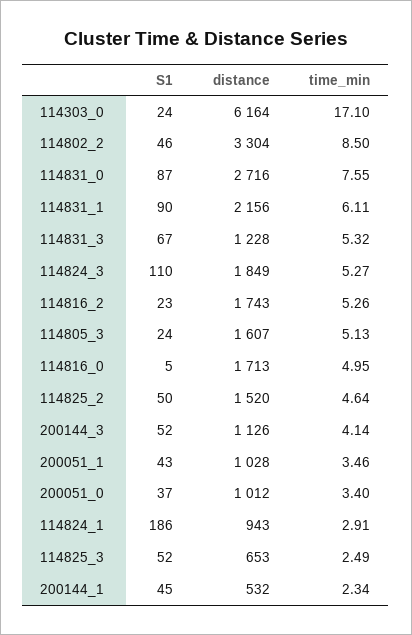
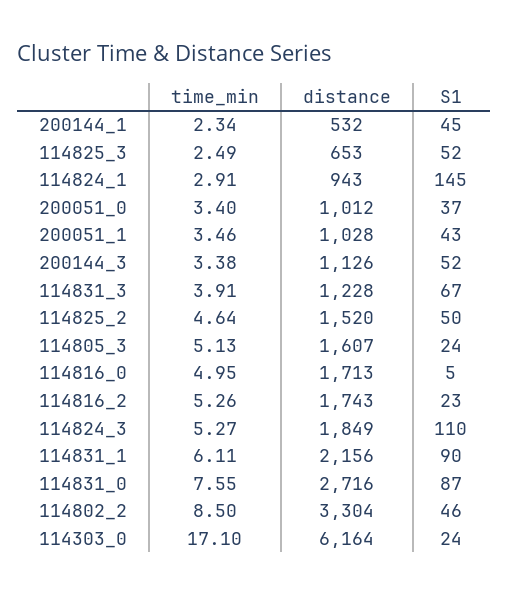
time_min, 114831_3: 5.32 -> 3.91
time_min, 200144_3: 4.14 -> 3.38
S1, 114824_1: 186 -> 145

